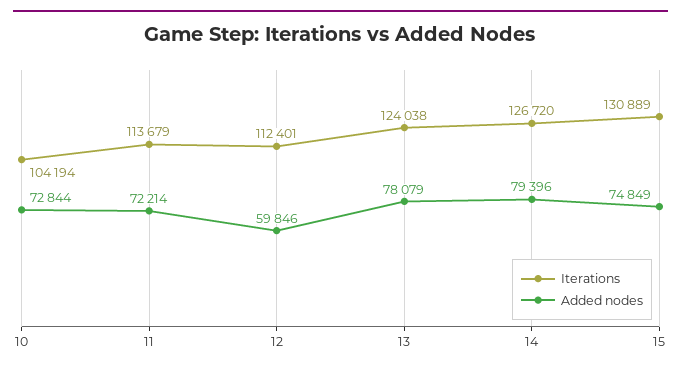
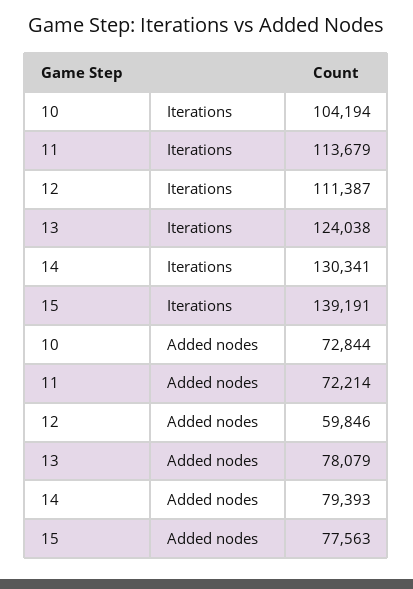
Iterations, 12: 112401 -> 111387
Iterations, 14: 126720 -> 130341
Added nodes, 14: 79396 -> 79393
Iterations, 15: 130889 -> 139191
Added nodes, 15: 74849 -> 77563

